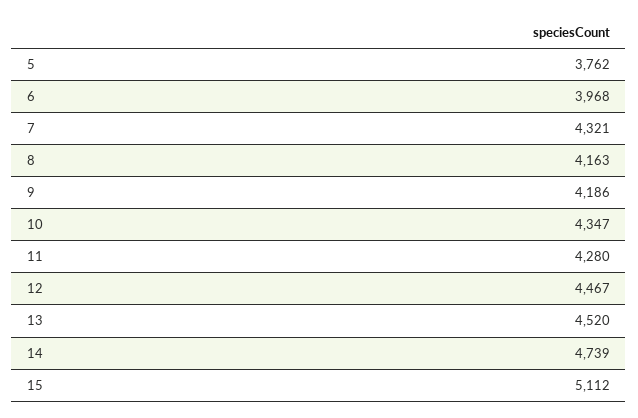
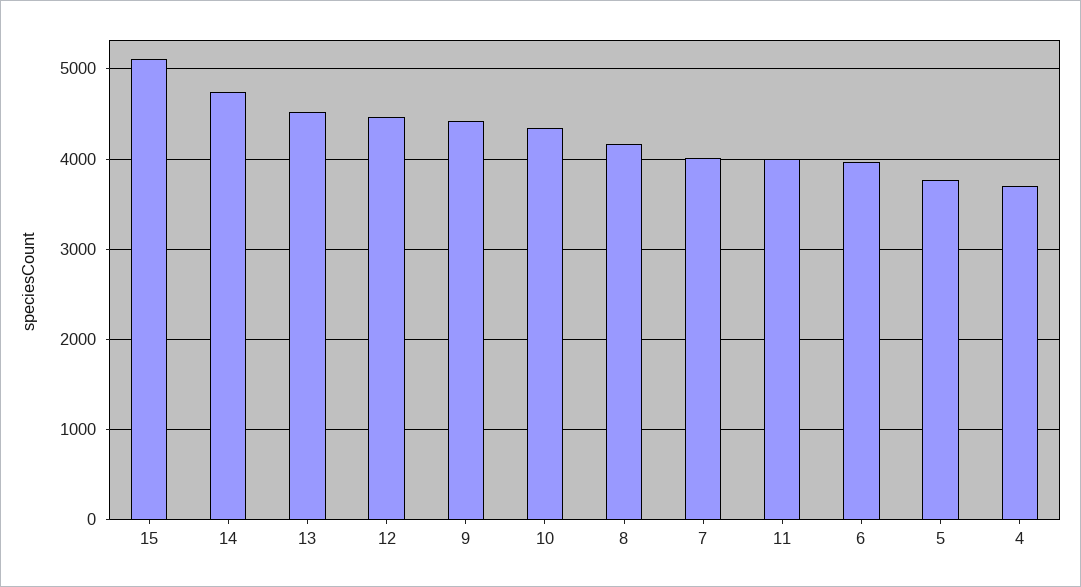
7: 4321 -> 4000
9: 4186 -> 4400
11: 4280 -> 4000
4: none -> 3700

